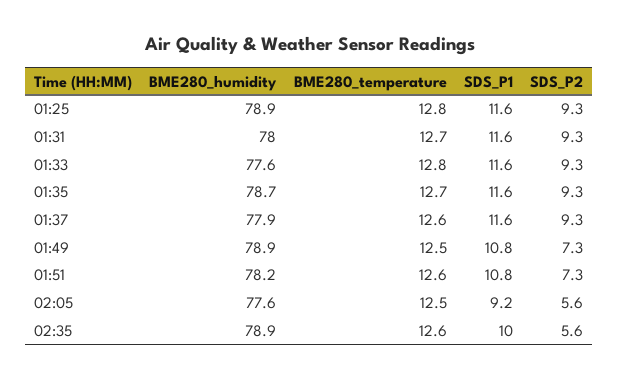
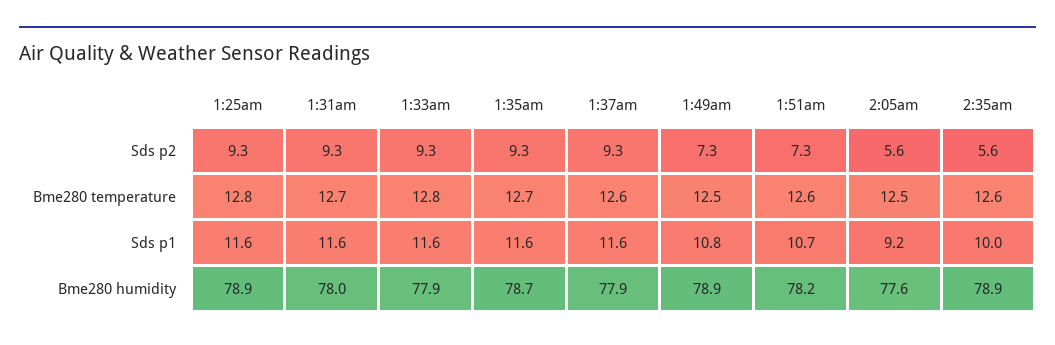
BME280_humidity, 01:33: 77.6 -> 77.9
SDS_P1, 01:51: 10.8 -> 10.7

